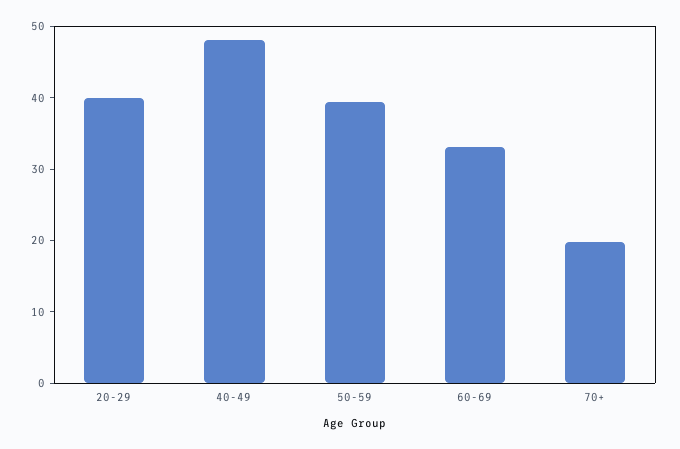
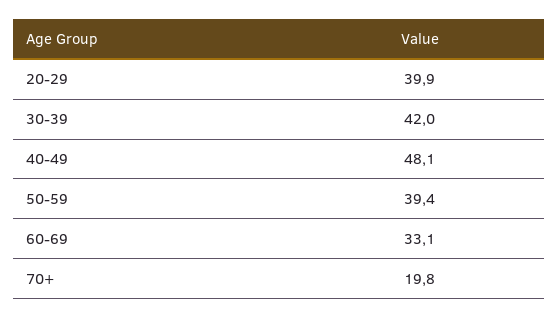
30-39: none -> 42

